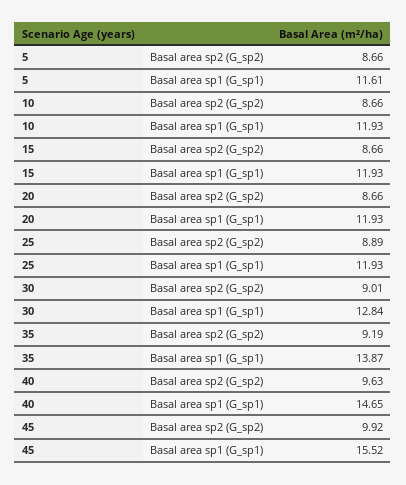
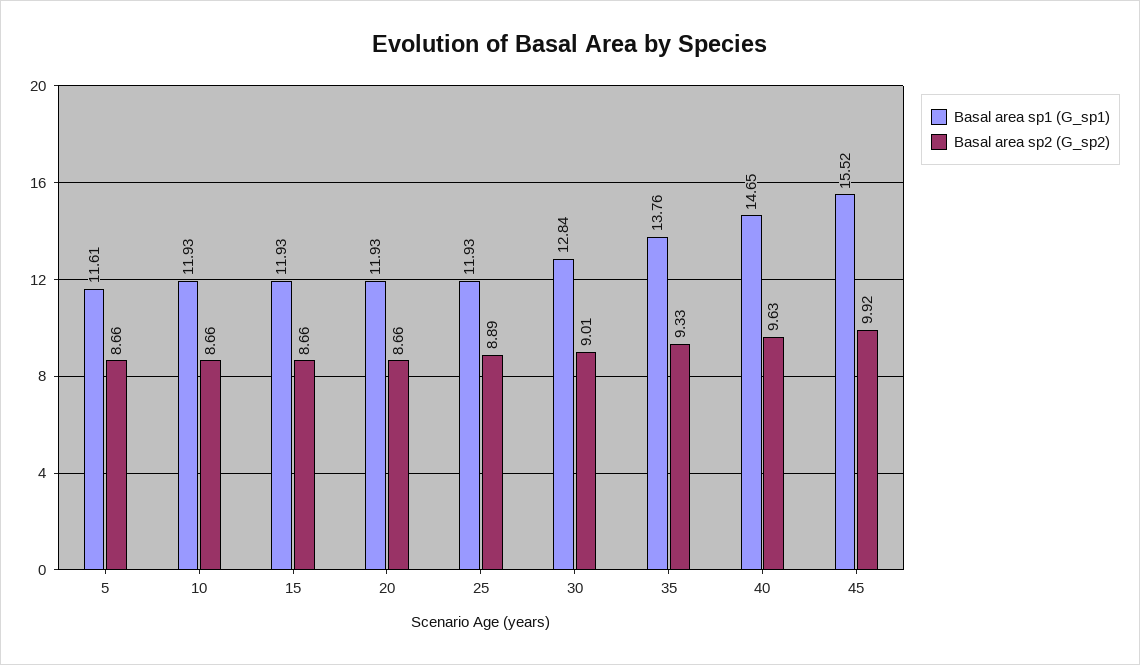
Basal area sp2 (G_sp2), 35: 9.19 -> 9.33
Basal area sp1 (G_sp1), 35: 13.87 -> 13.76

